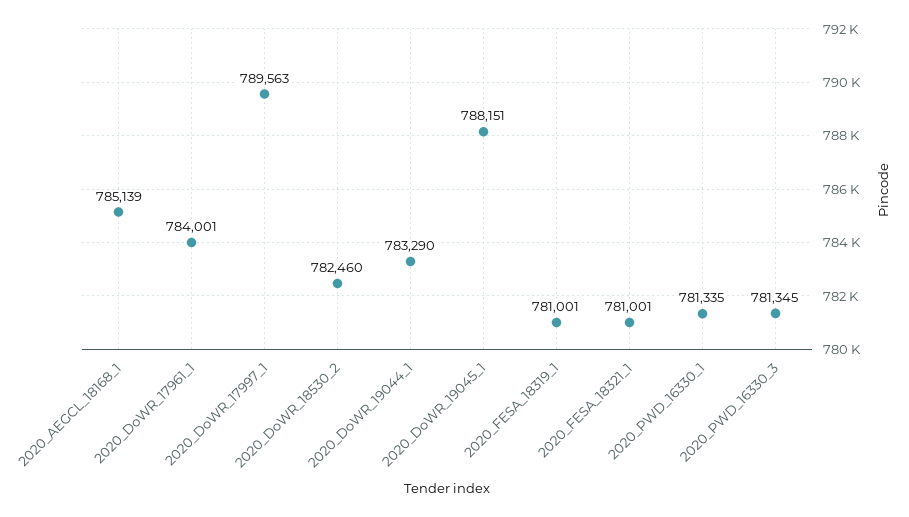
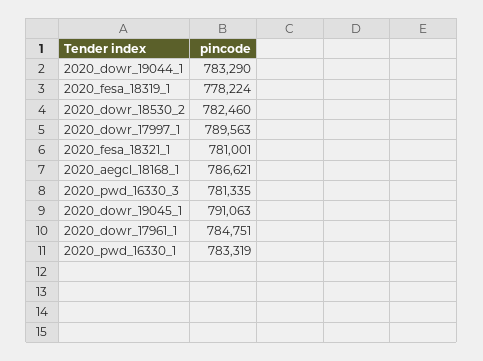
2020_AEGCL_18168_1: 785139 -> 786621
2020_DoWR_17961_1: 784001 -> 784751
2020_DoWR_19045_1: 788151 -> 791063
2020_FESA_18319_1: 781001 -> 778224
2020_PWD_16330_1: 781335 -> 783319
2020_PWD_16330_3: 781345 -> 781335

